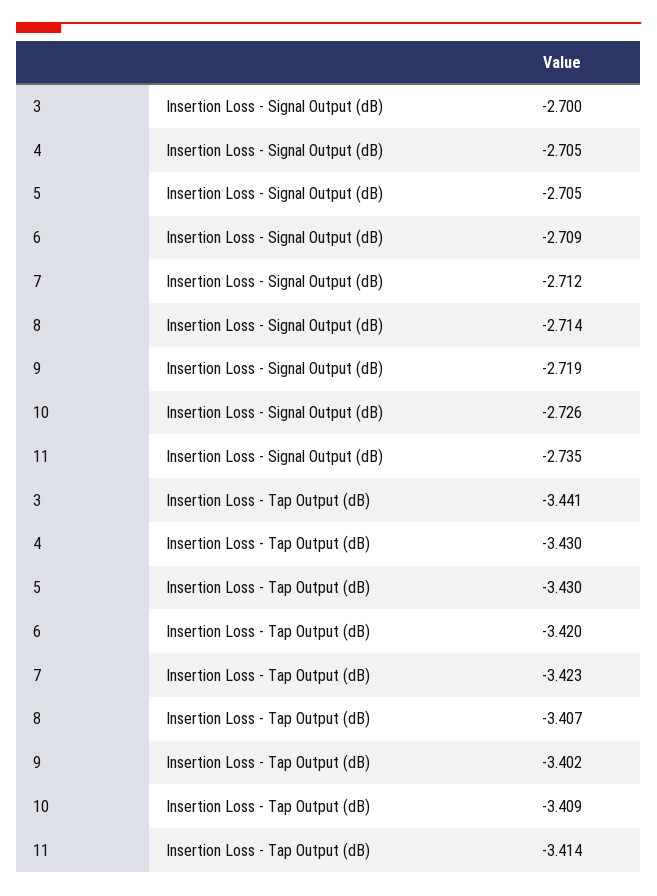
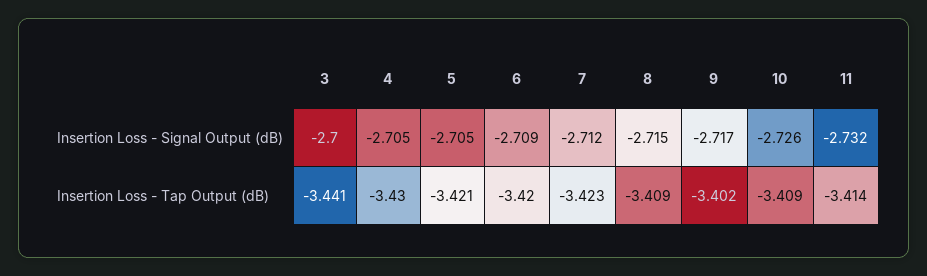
8, Insertion Loss - Signal Output (dB): -2.714 -> -2.715
9, Insertion Loss - Signal Output (dB): -2.719 -> -2.717
11, Insertion Loss - Signal Output (dB): -2.735 -> -2.732
5, Insertion Loss - Tap Output (dB): -3.43 -> -3.421
8, Insertion Loss - Tap Output (dB): -3.407 -> -3.409

